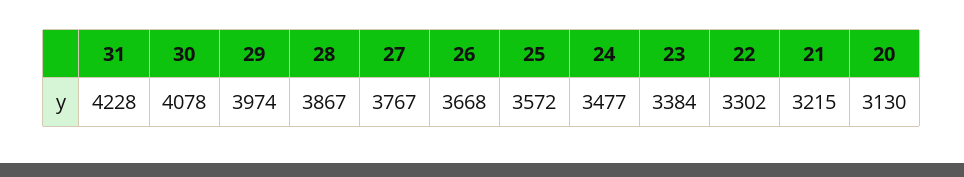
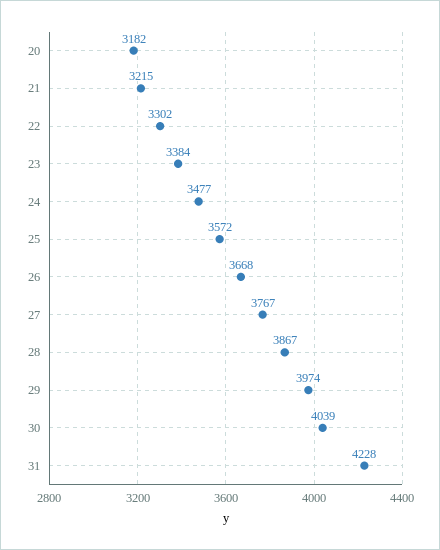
30: 4078 -> 4039
20: 3130 -> 3182

